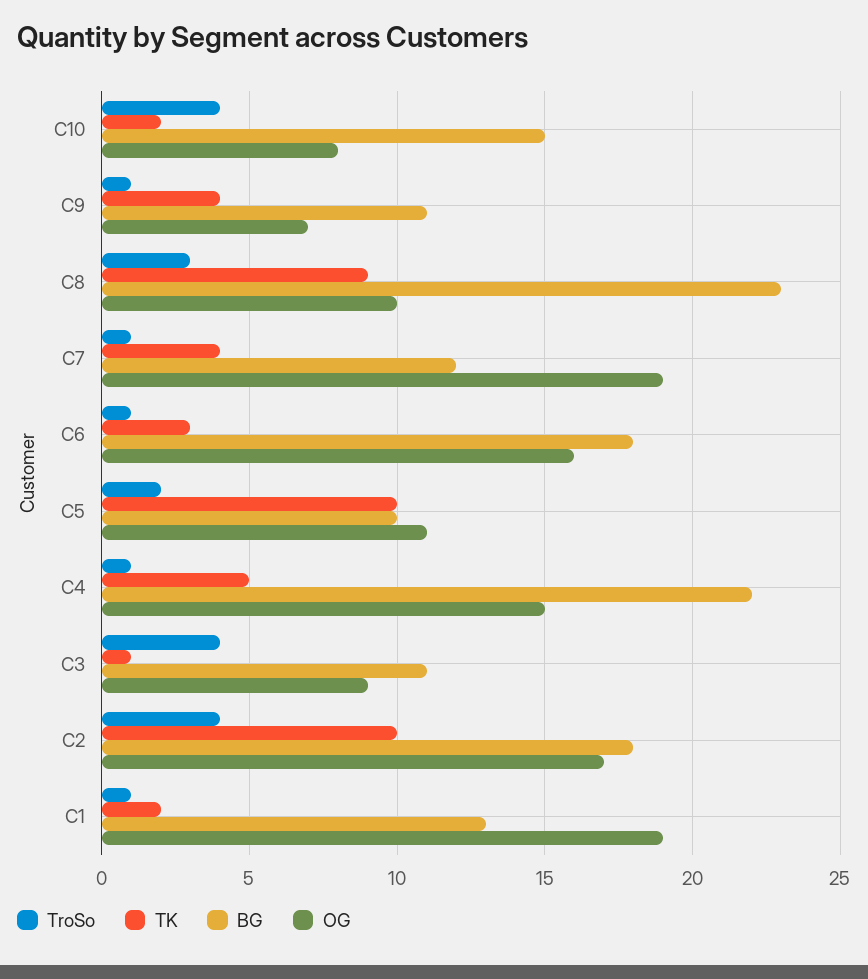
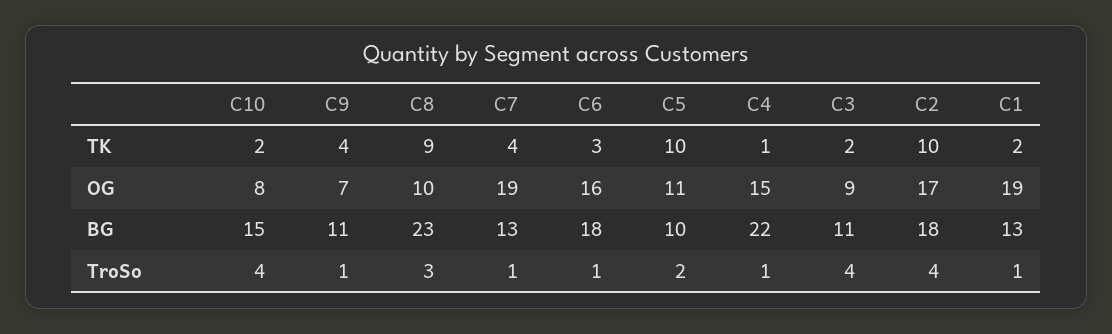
BG, C7: 12 -> 13
TK, C4: 5 -> 1
TK, C3: 1 -> 2

